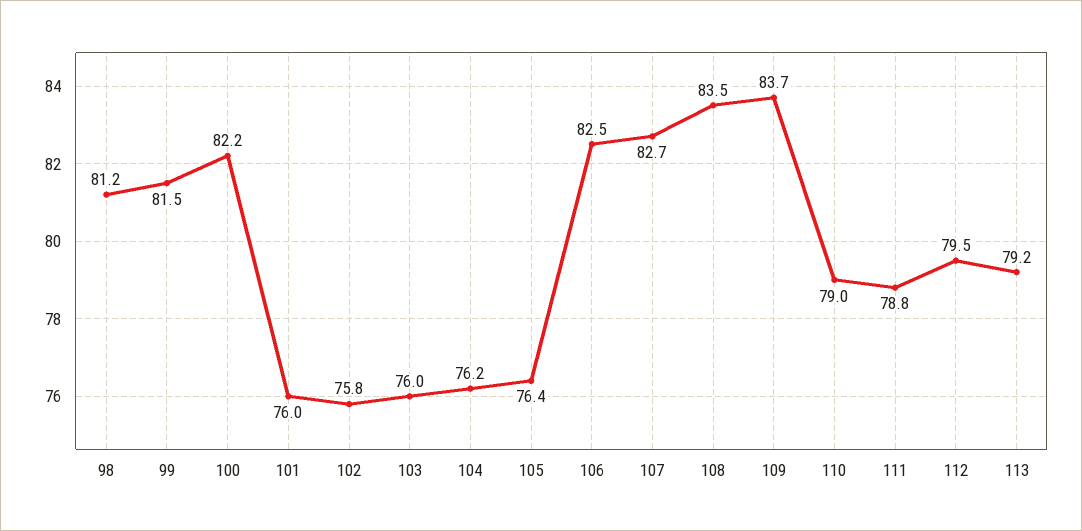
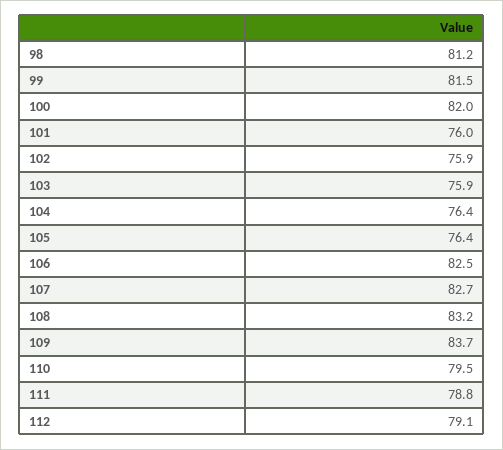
100: 82.2 -> 82
102: 75.8 -> 75.9
103: 76 -> 75.9
104: 76.2 -> 76.4
108: 83.5 -> 83.2
110: 79 -> 79.5
112: 79.5 -> 79.1
113: 79.2 -> none

